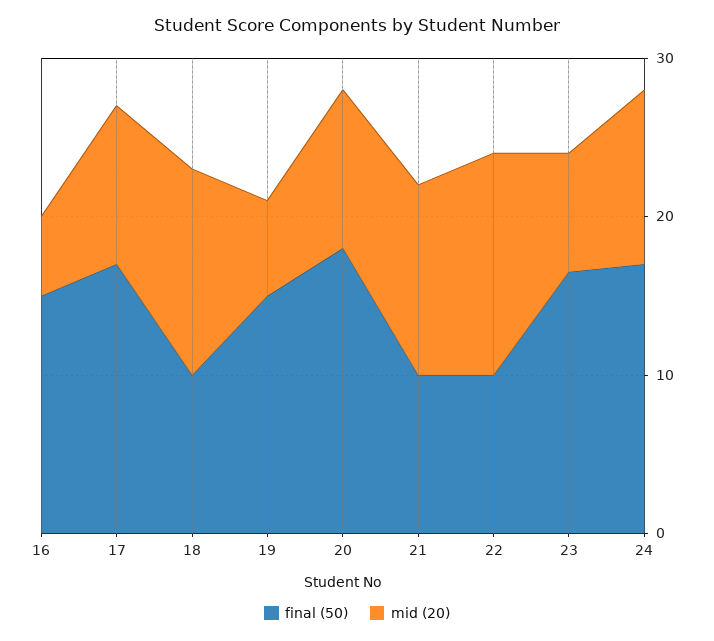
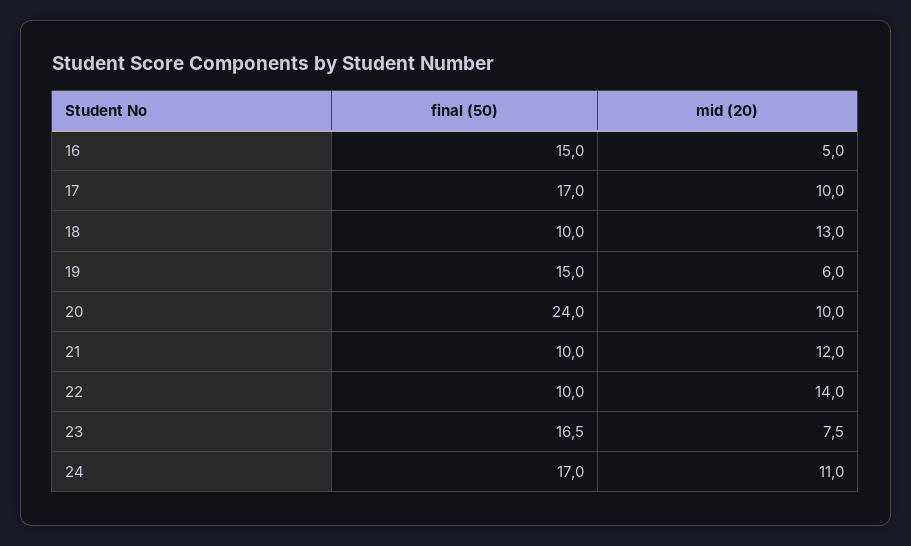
final (50), 20: 18 -> 24

